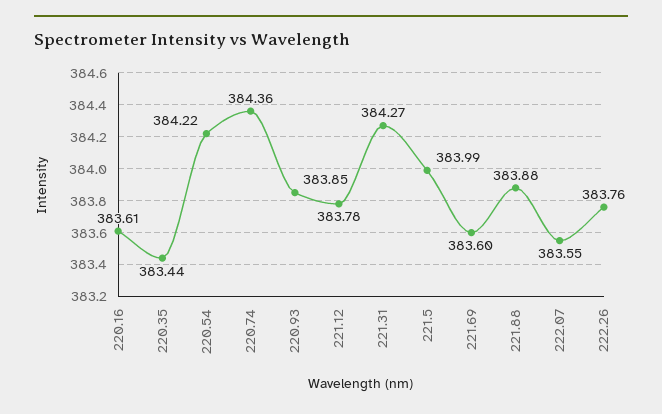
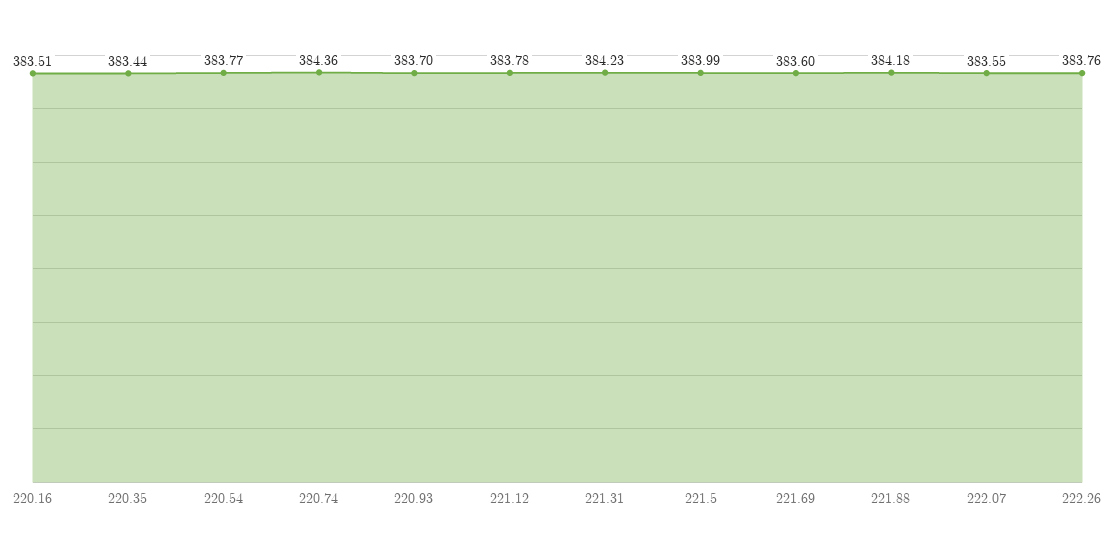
220.16: 383.61 -> 383.51
220.54: 384.22 -> 383.77
220.93: 383.85 -> 383.7
221.31: 384.27 -> 384.23
221.88: 383.88 -> 384.18

